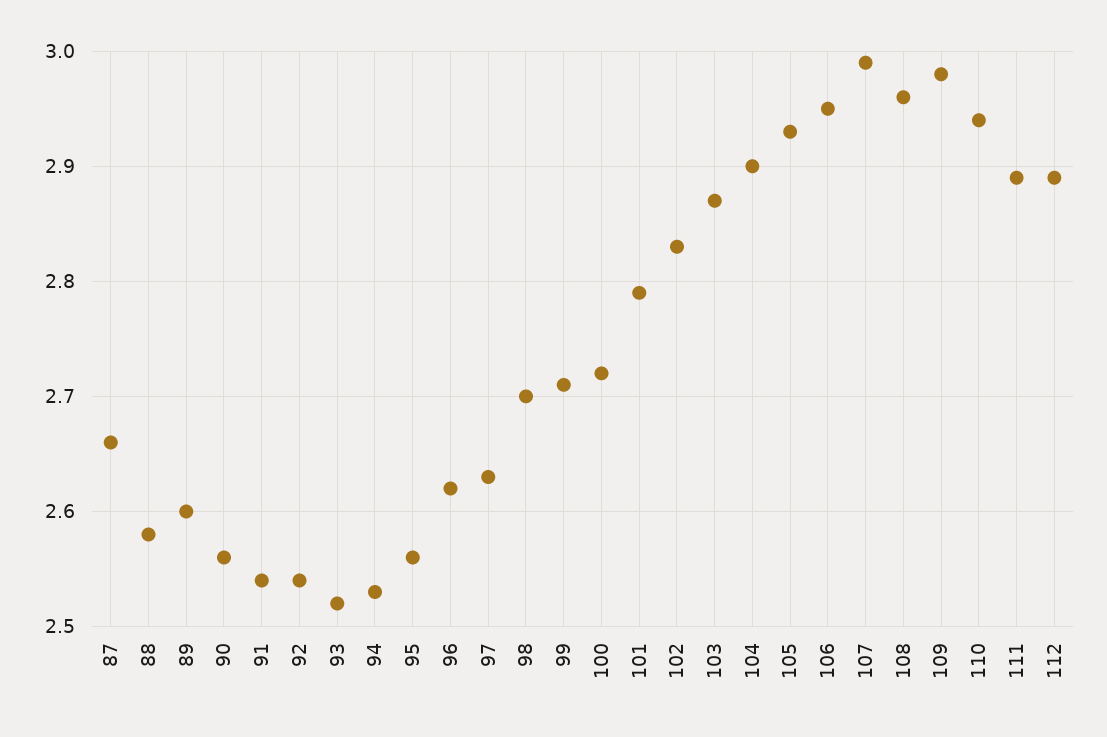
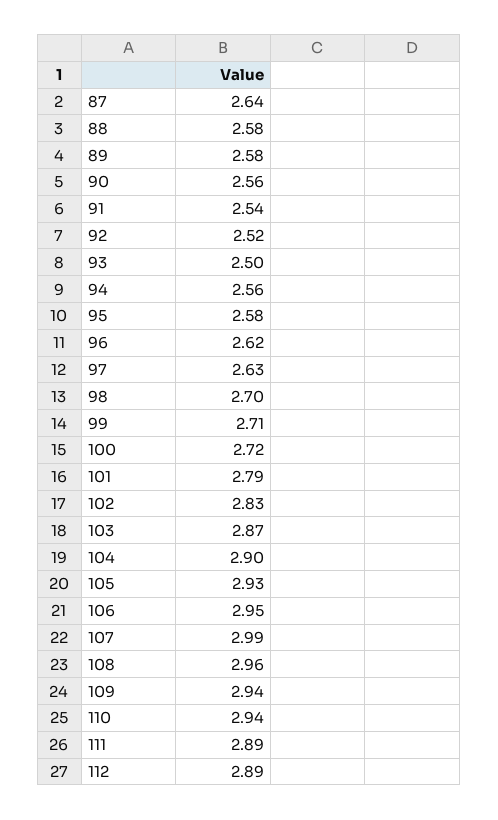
87: 2.66 -> 2.64
89: 2.6 -> 2.58
92: 2.54 -> 2.52
93: 2.52 -> 2.5
94: 2.53 -> 2.56
95: 2.56 -> 2.58
109: 2.98 -> 2.94

